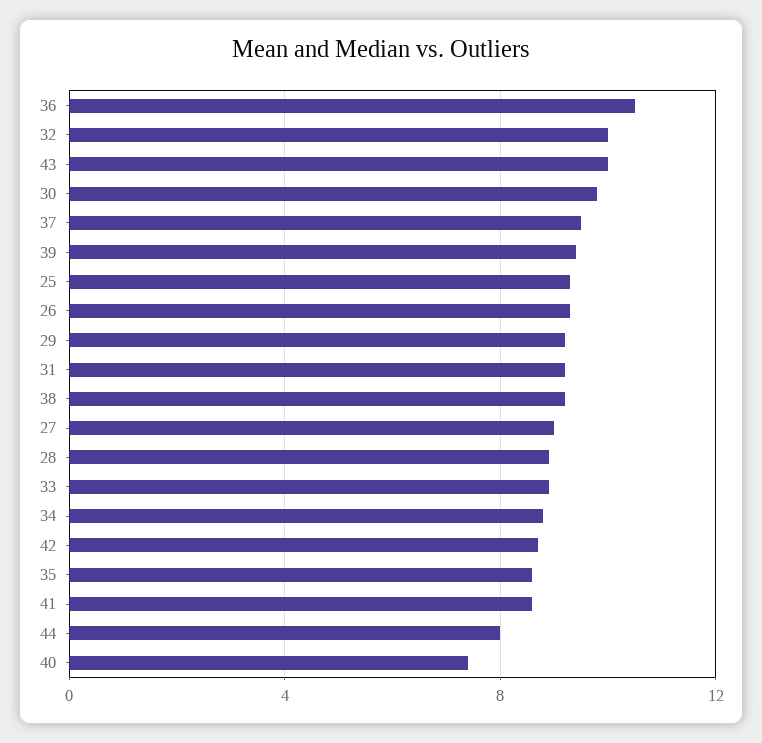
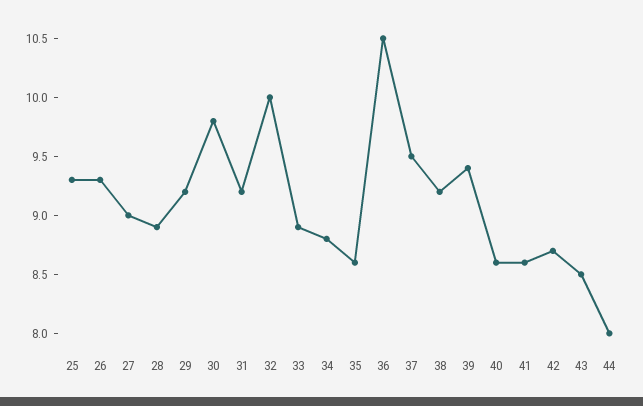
43: 10 -> 8.5
40: 7.5 -> 8.6

